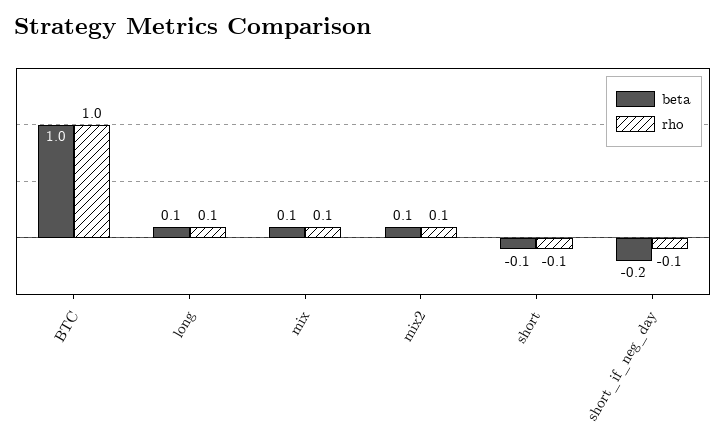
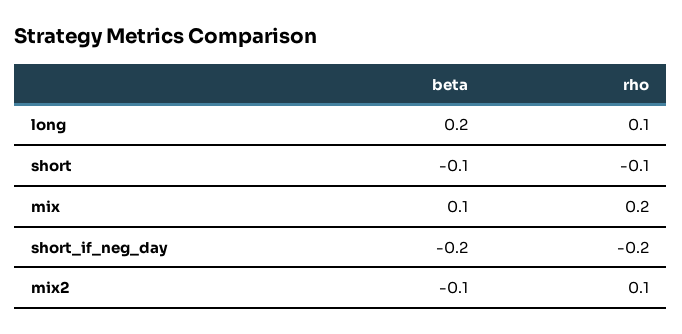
beta, BTC: 1 -> none
rho, BTC: 1 -> none
beta, long: 0.1 -> 0.2
rho, mix: 0.1 -> 0.2
beta, mix2: 0.1 -> -0.1
rho, short_if_neg_day: -0.1 -> -0.2

